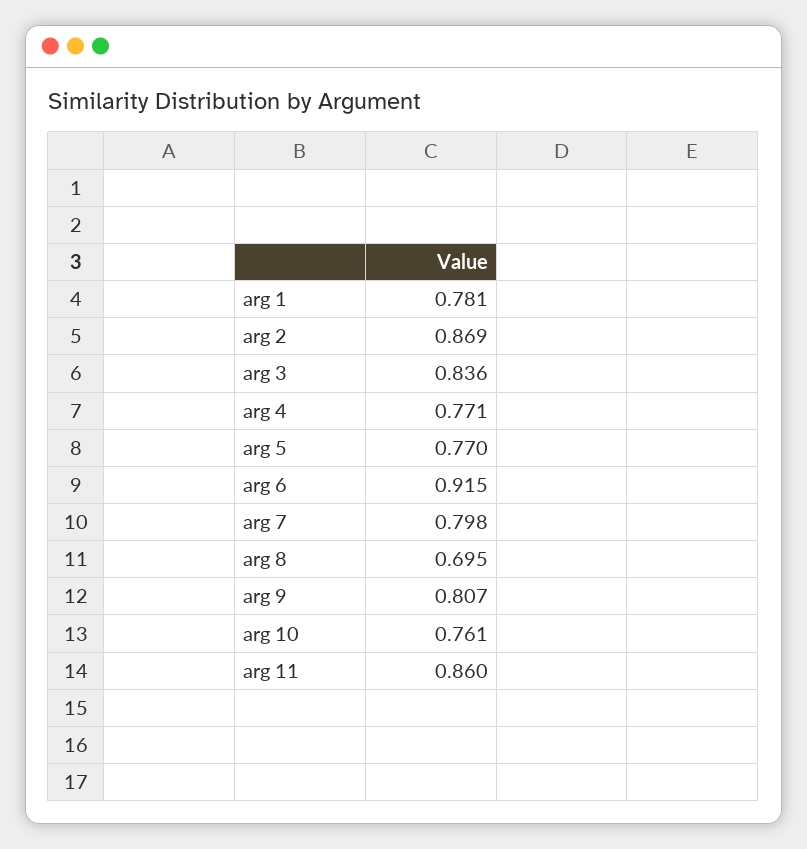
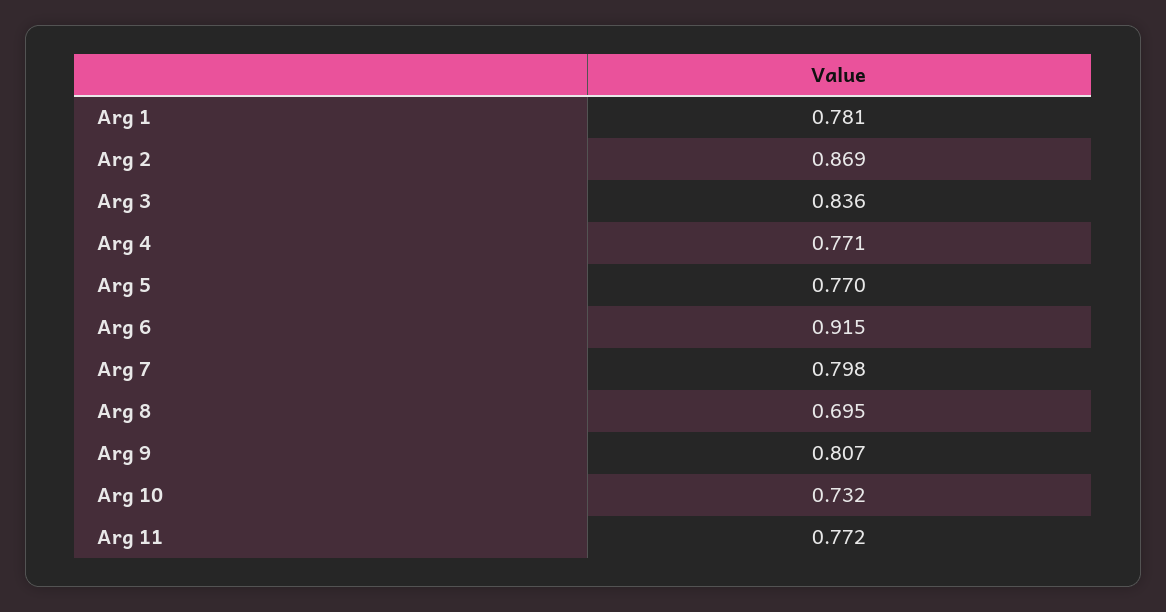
arg 10: 0.761 -> 0.732
arg 11: 0.86 -> 0.772

